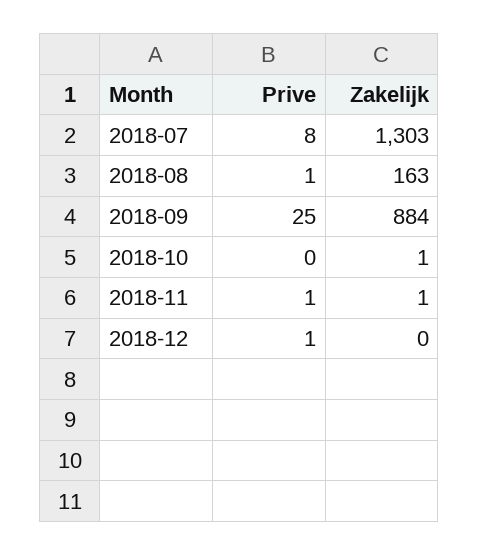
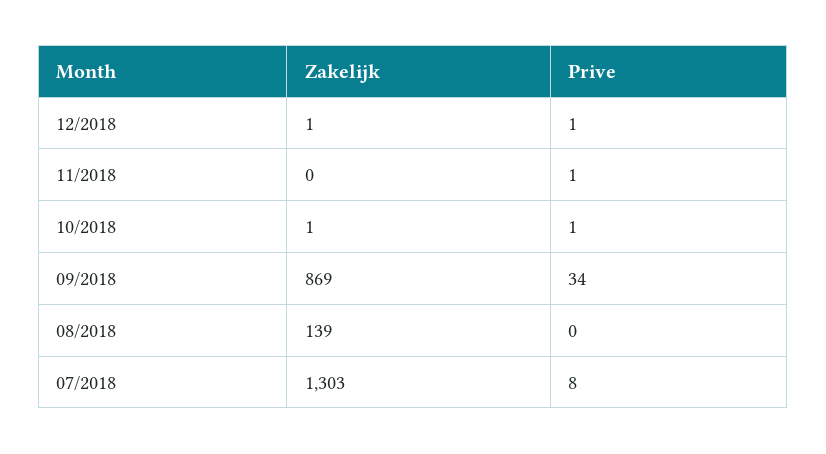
Prive, 2018-08: 1 -> 0
Zakelijk, 2018-08: 163 -> 139
Prive, 2018-09: 25 -> 34
Zakelijk, 2018-09: 884 -> 869
Prive, 2018-10: 0 -> 1
Zakelijk, 2018-11: 1 -> 0
Zakelijk, 2018-12: 0 -> 1

